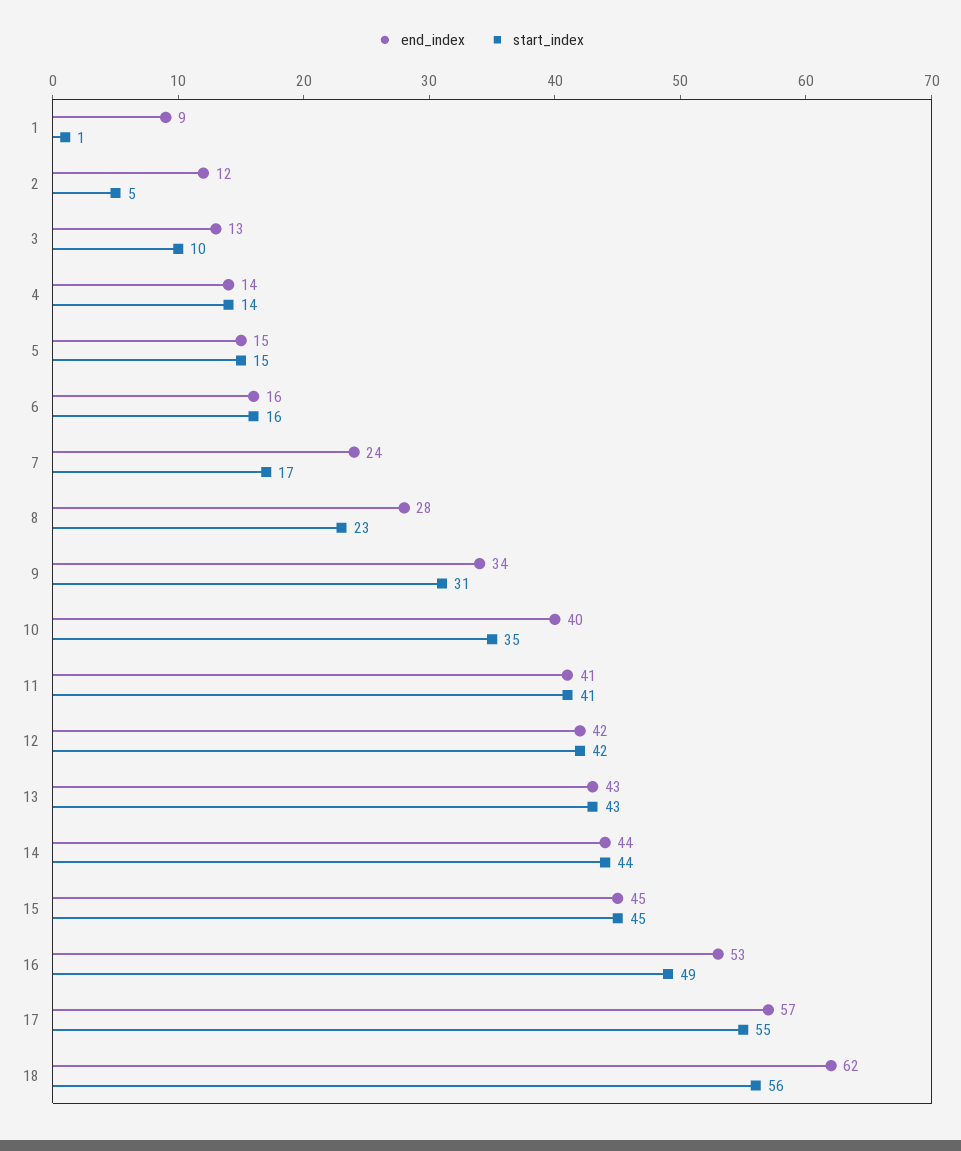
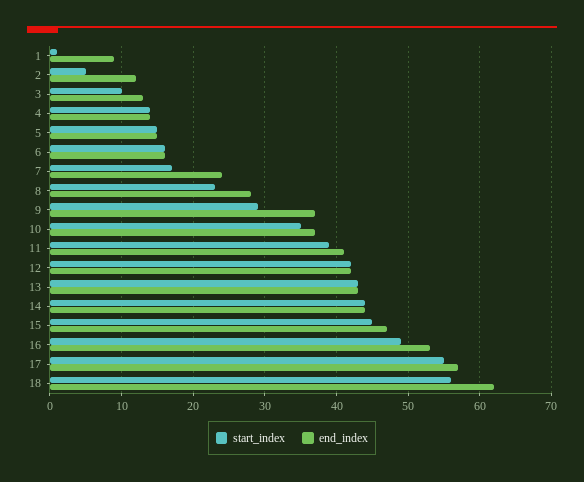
end_index, 9: 34 -> 37
start_index, 9: 31 -> 29
end_index, 10: 40 -> 37
start_index, 11: 41 -> 39
end_index, 15: 45 -> 47

